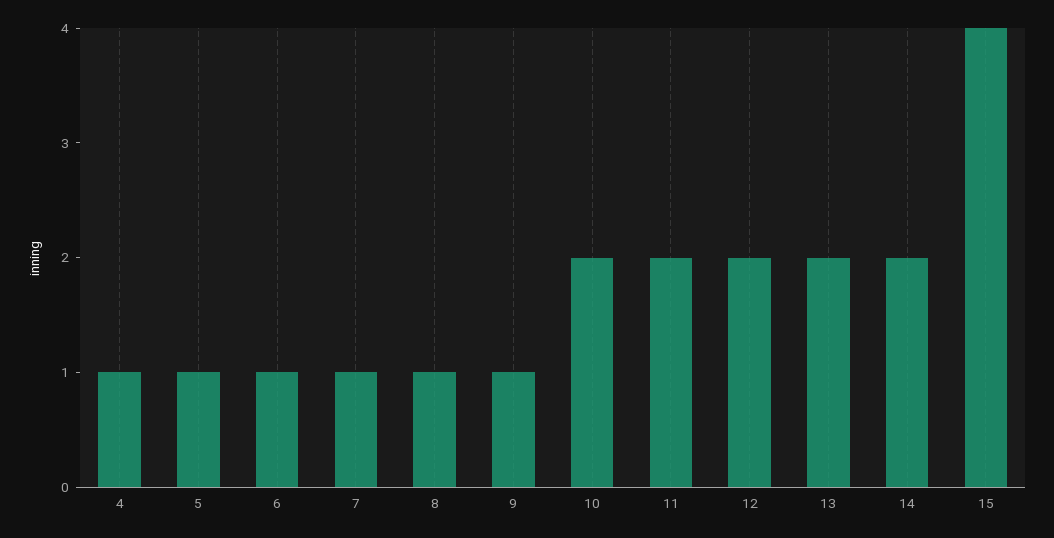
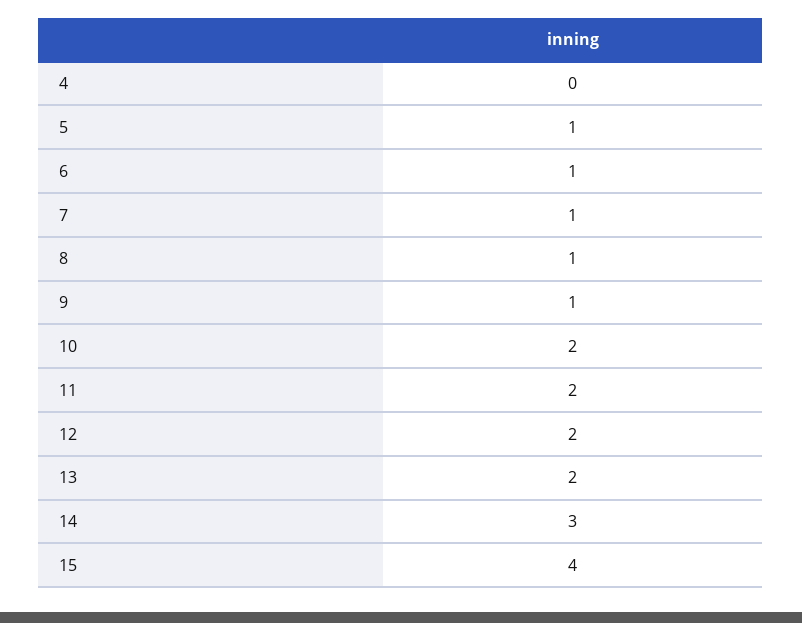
4: 1 -> 0
14: 2 -> 3

